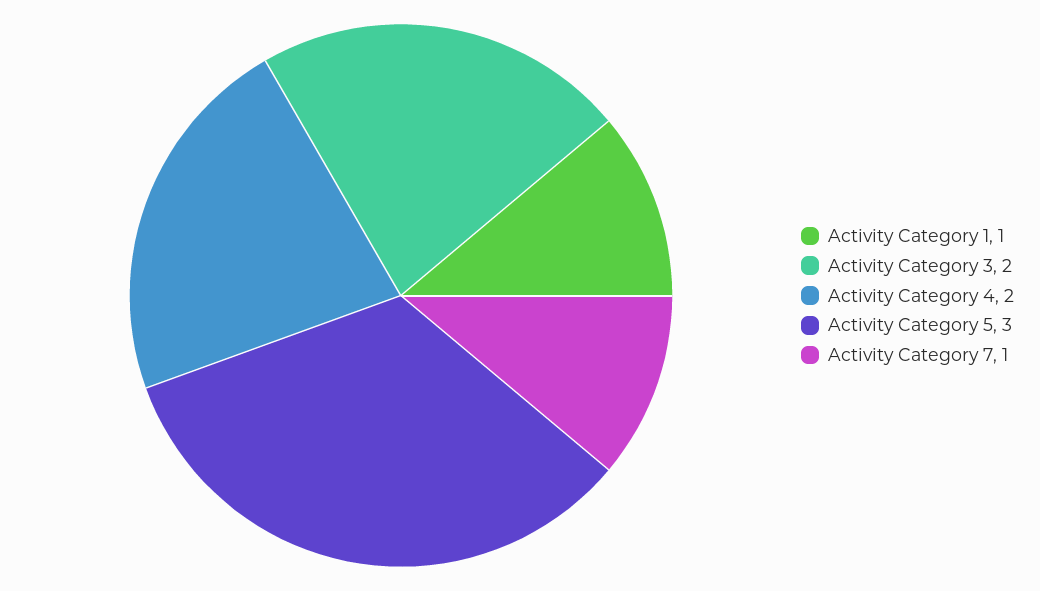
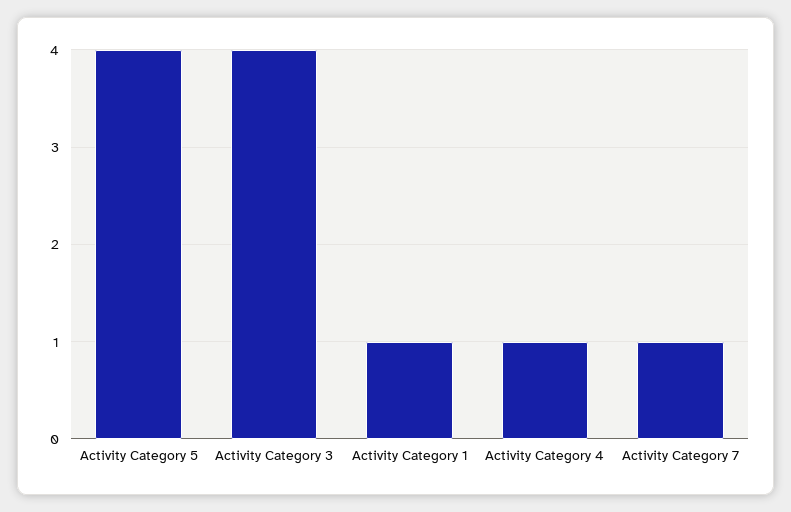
Activity Category 3: 2 -> 4
Activity Category 4: 2 -> 1
Activity Category 5: 3 -> 4

